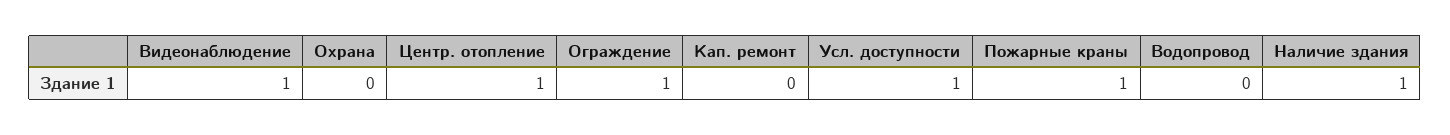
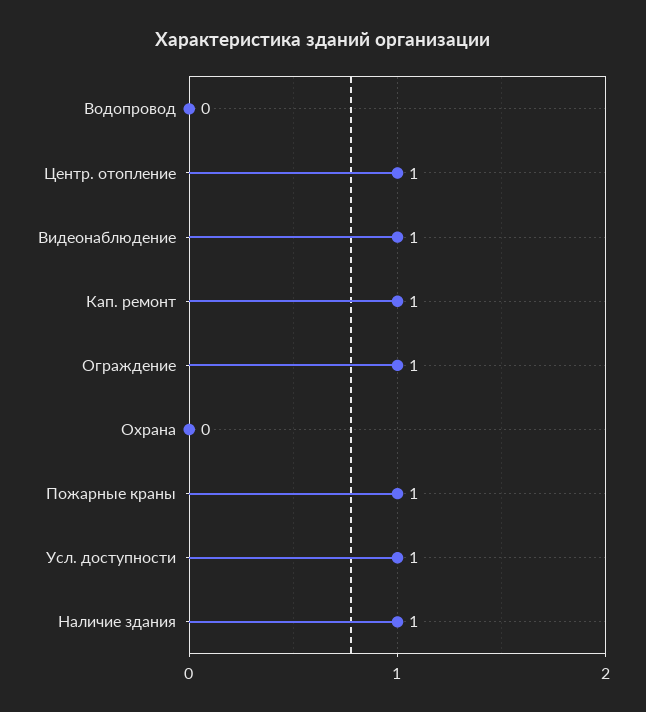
Кап. ремонт: 0 -> 1

